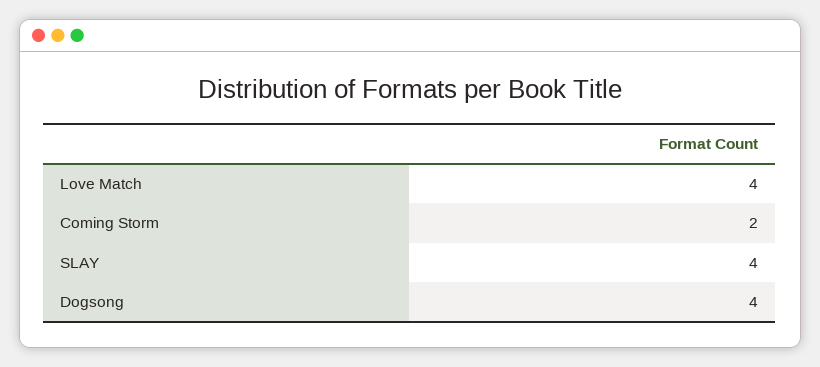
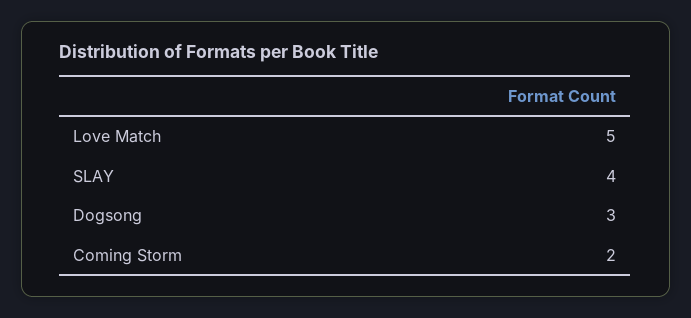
Love Match: 4 -> 5
Dogsong: 4 -> 3

